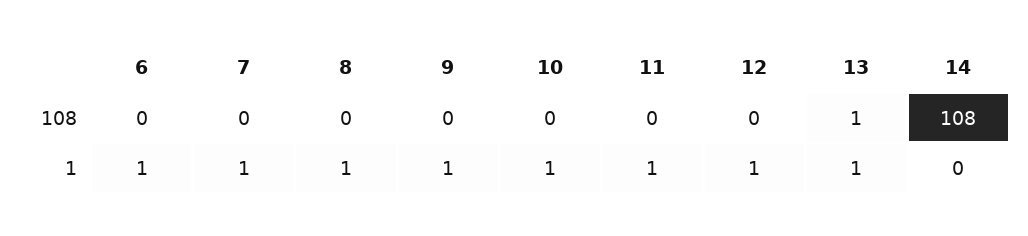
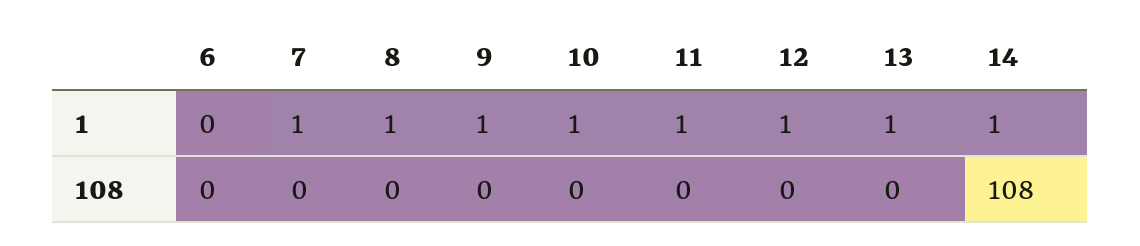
13, 108: 1 -> 0
6, 1: 1 -> 0
14, 1: 0 -> 1

